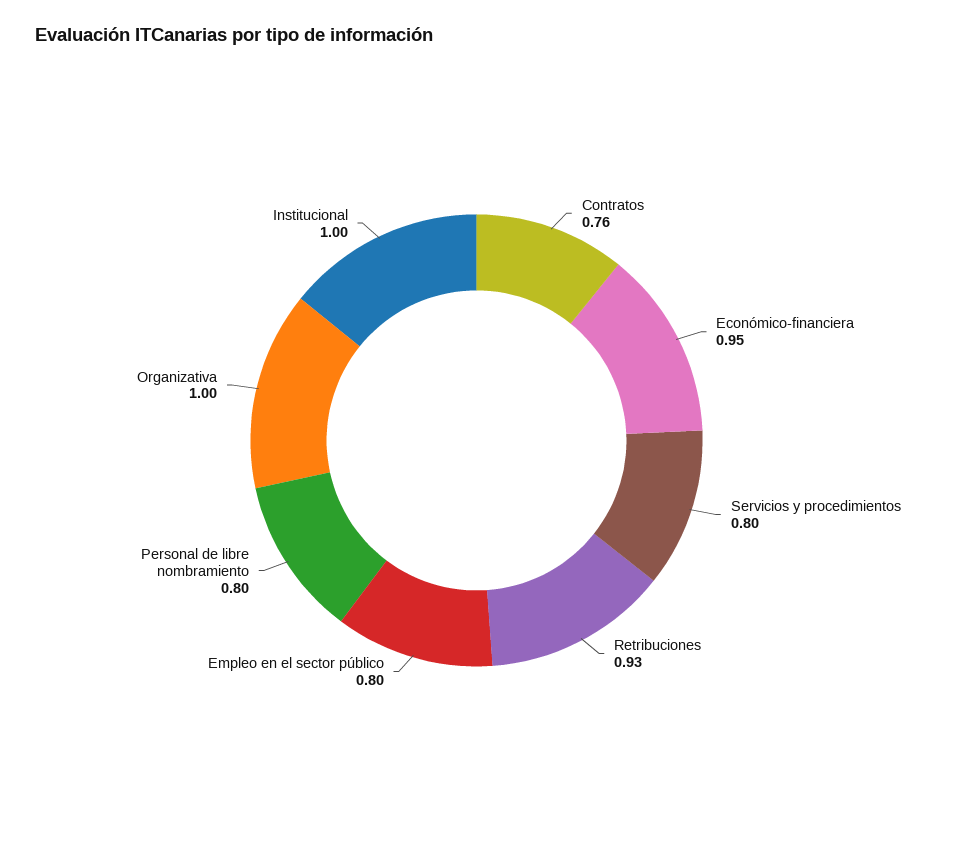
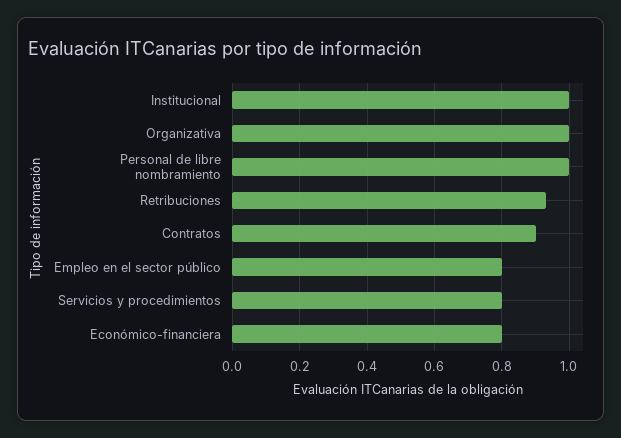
Contratos: 0.76 -> 0.9
Económico-financiera: 0.95 -> 0.8
Personal de libre nombramiento: 0.8 -> 1

